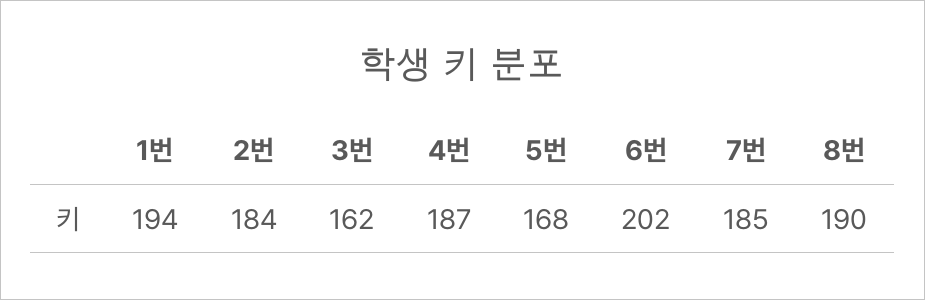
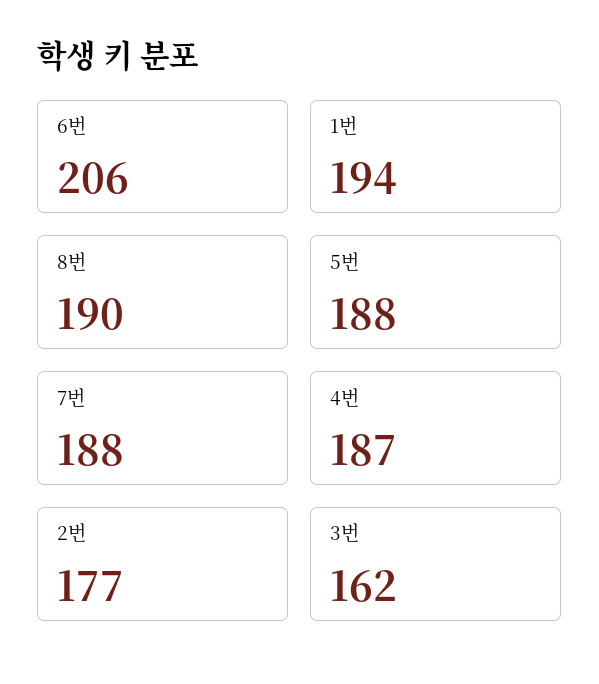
2번: 184 -> 177
5번: 168 -> 188
6번: 202 -> 206
7번: 185 -> 188

